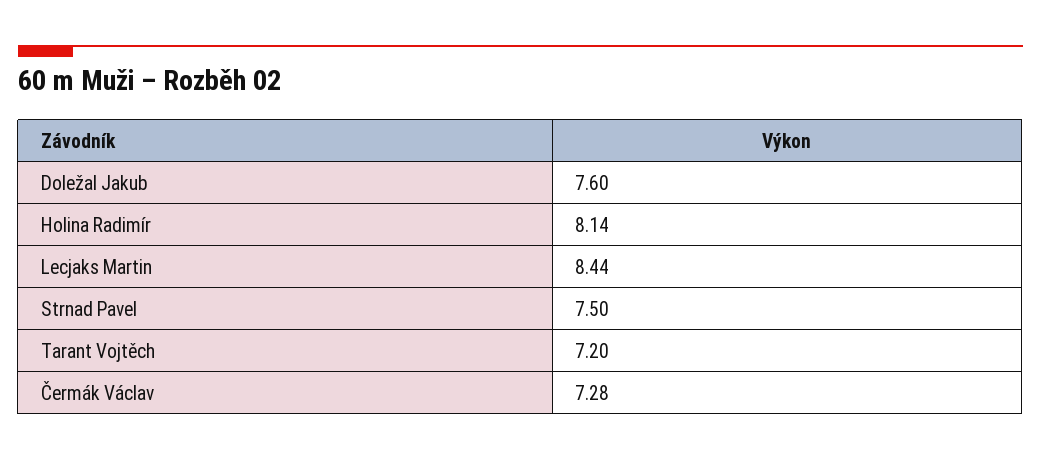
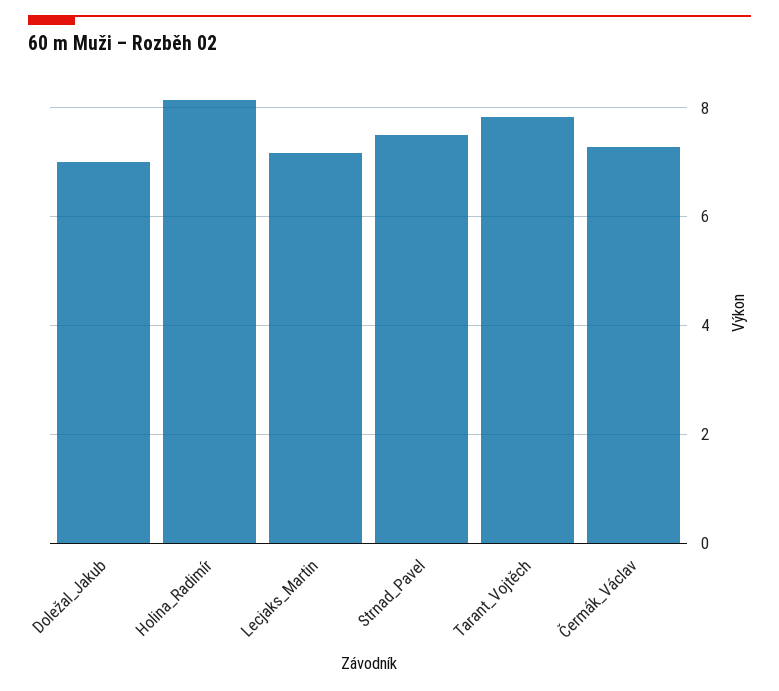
Doležal Jakub: 7.6 -> 7
Lecjaks Martin: 8.44 -> 7.2
Tarant Vojtěch: 7.2 -> 7.8

